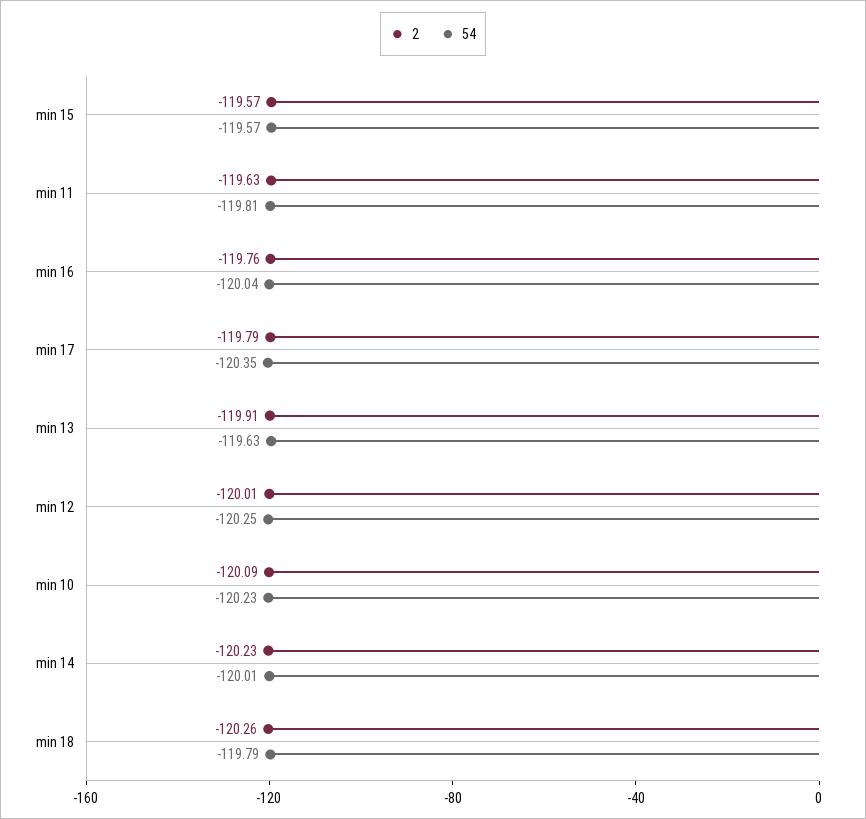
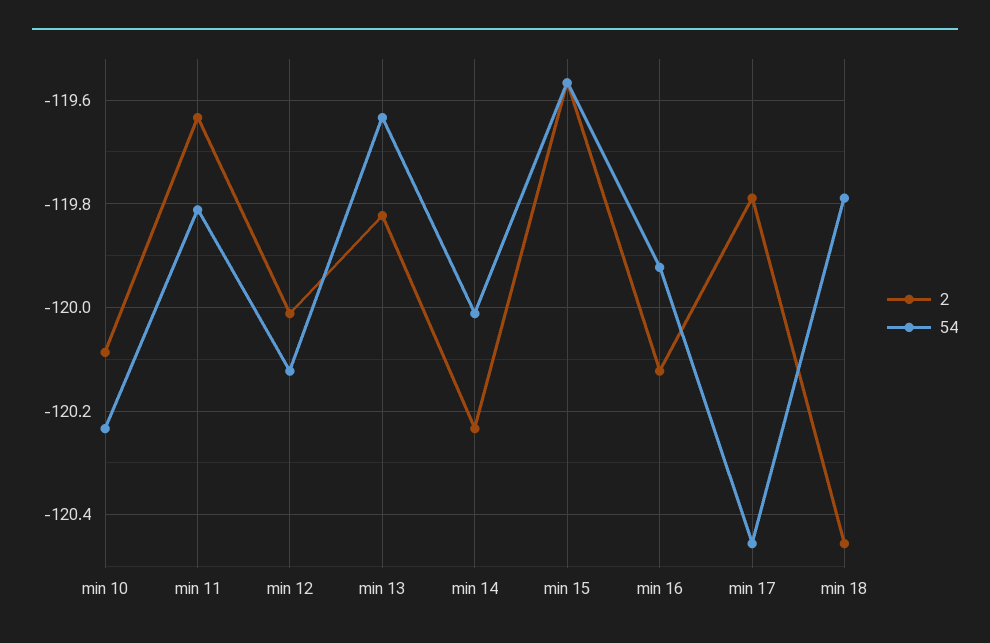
2, min 16: -119.76 -> -120.12
54, min 16: -120.04 -> -119.92
54, min 17: -120.35 -> -120.46
2, min 13: -119.91 -> -119.82
54, min 12: -120.25 -> -120.12
2, min 18: -120.26 -> -120.46

